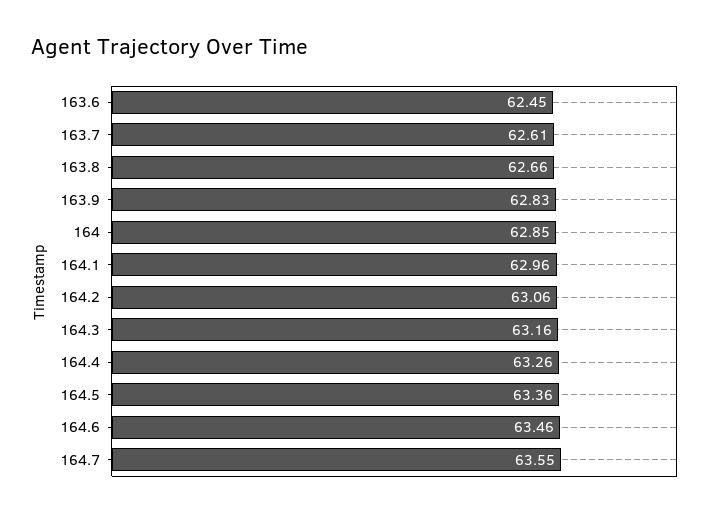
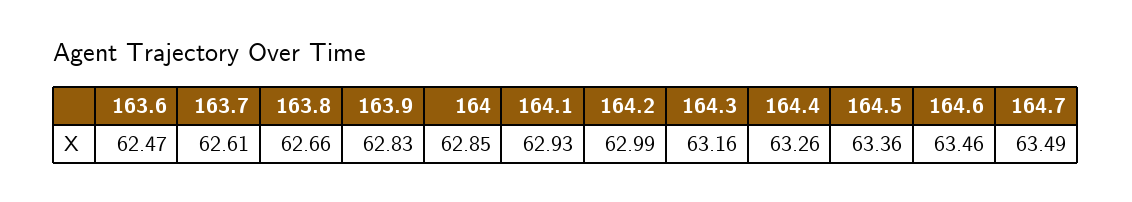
163.6: 62.45 -> 62.47
164.1: 62.96 -> 62.93
164.2: 63.06 -> 62.99
164.7: 63.55 -> 63.49

